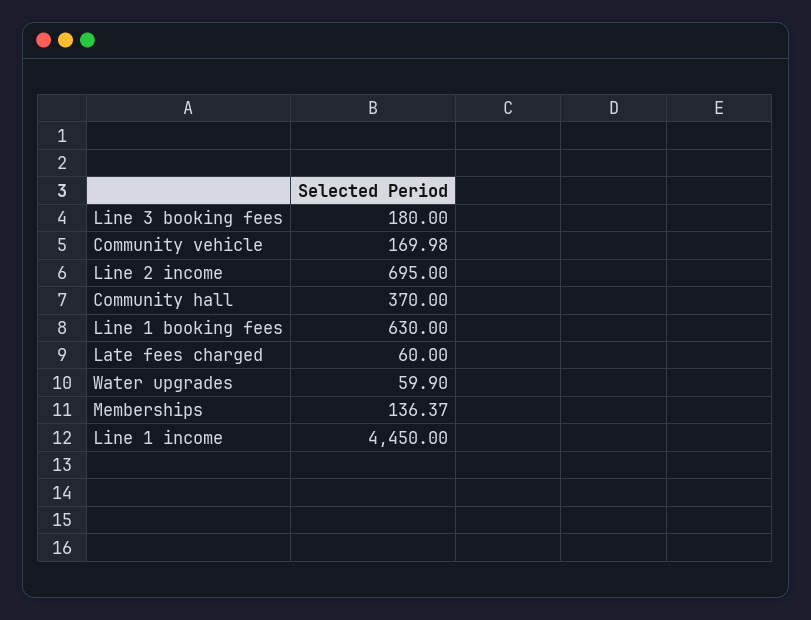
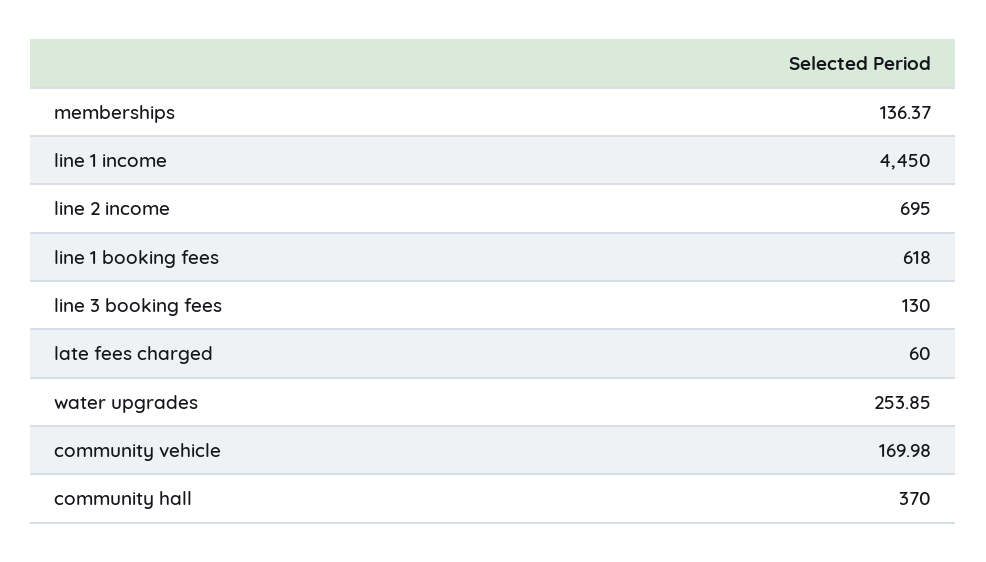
Line 3 booking fees: 180 -> 130
Line 1 booking fees: 630 -> 618
Water upgrades: 59.9 -> 253.85

